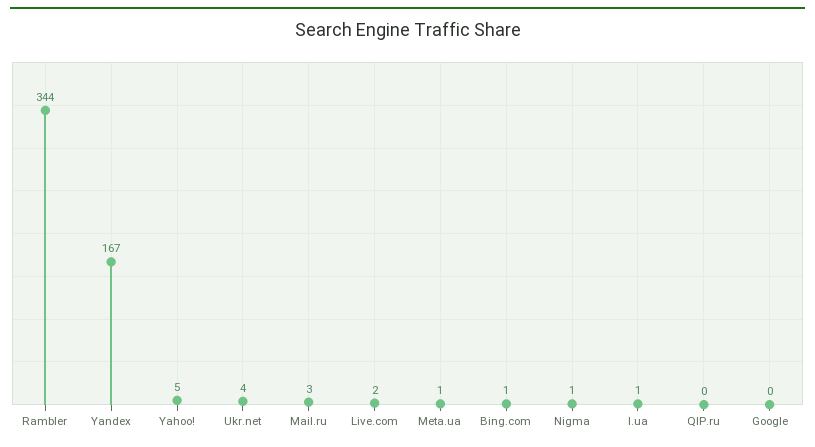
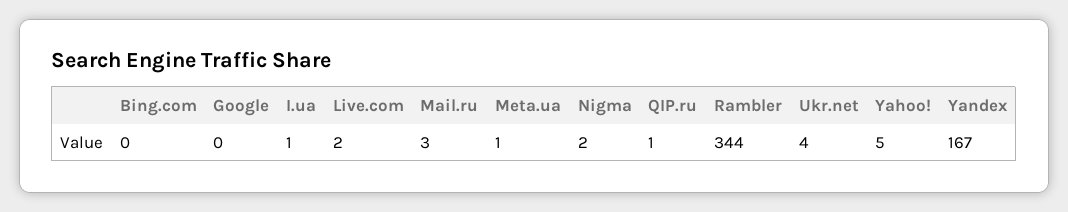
Bing.com: 1 -> 0
Nigma: 1 -> 2
QIP.ru: 0 -> 1

